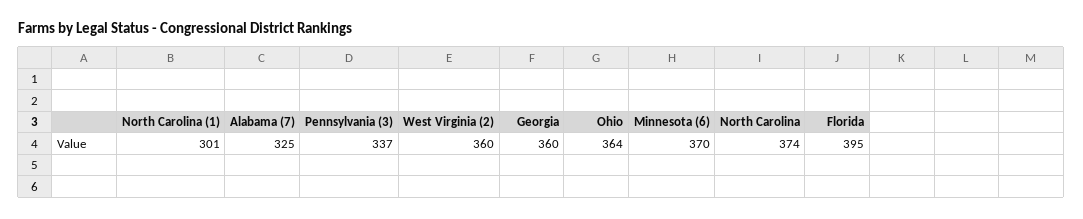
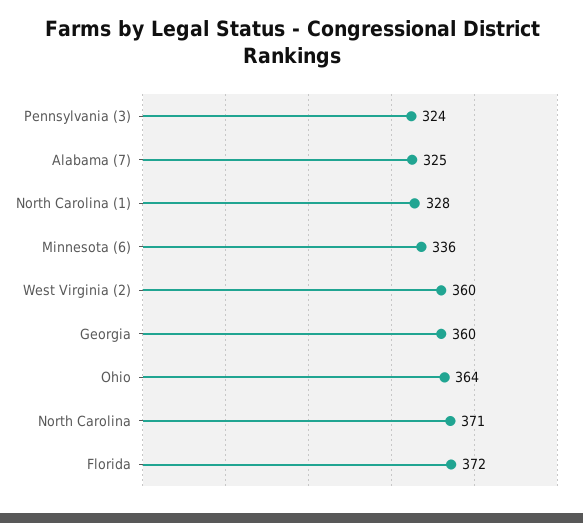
North Carolina (1): 301 -> 328
Pennsylvania (3): 337 -> 324
Minnesota (6): 370 -> 336
North Carolina: 374 -> 371
Florida: 395 -> 372

